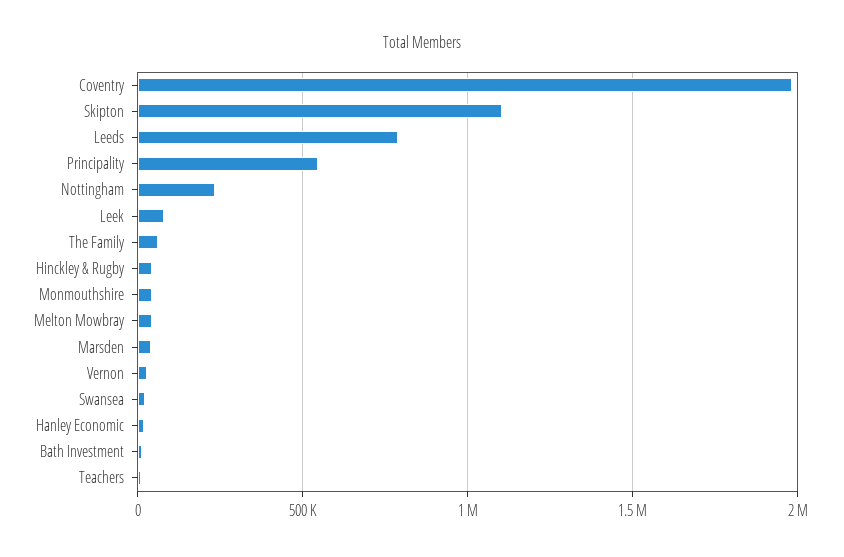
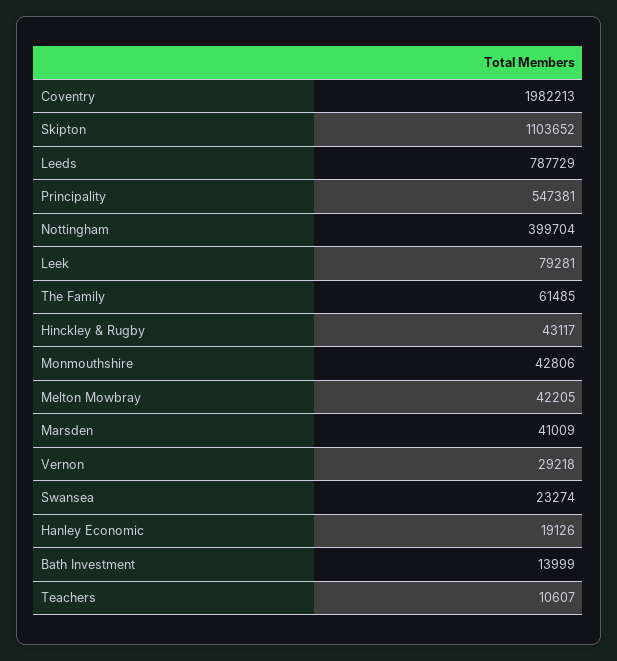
Nottingham: 250000 -> 399704

